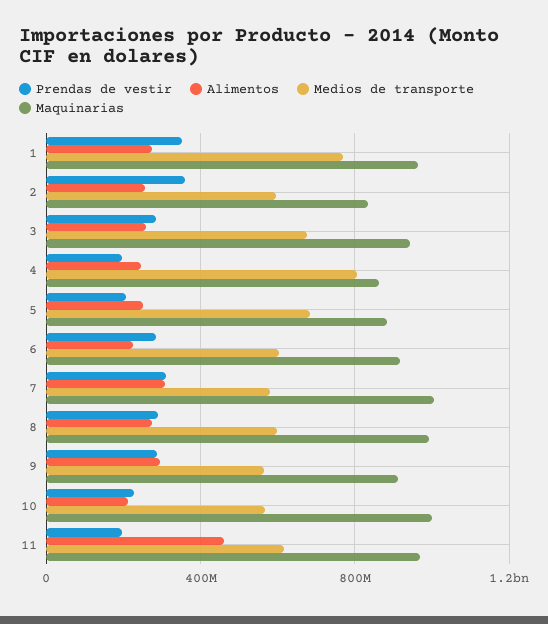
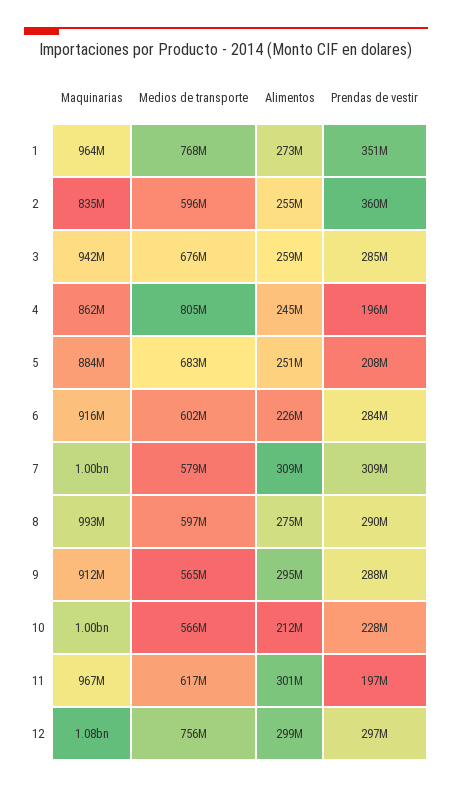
Alimentos, 11: 450000000 -> 301000000
Maquinarias, 12: none -> 1080000000
Medios de transporte, 12: none -> 756000000
Alimentos, 12: none -> 299000000
Prendas de vestir, 12: none -> 297000000

